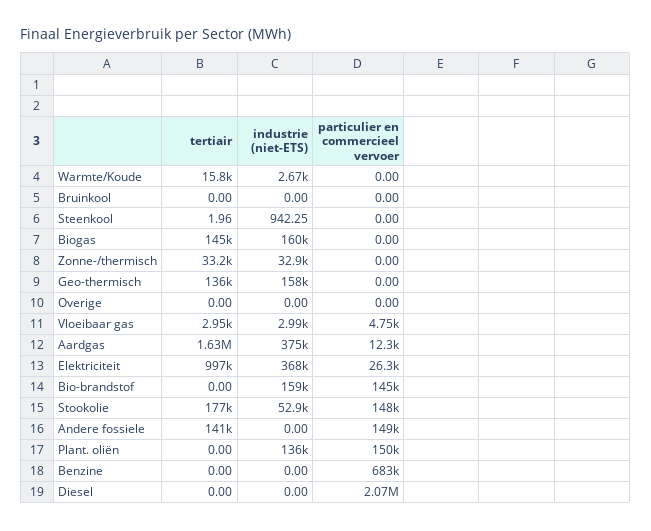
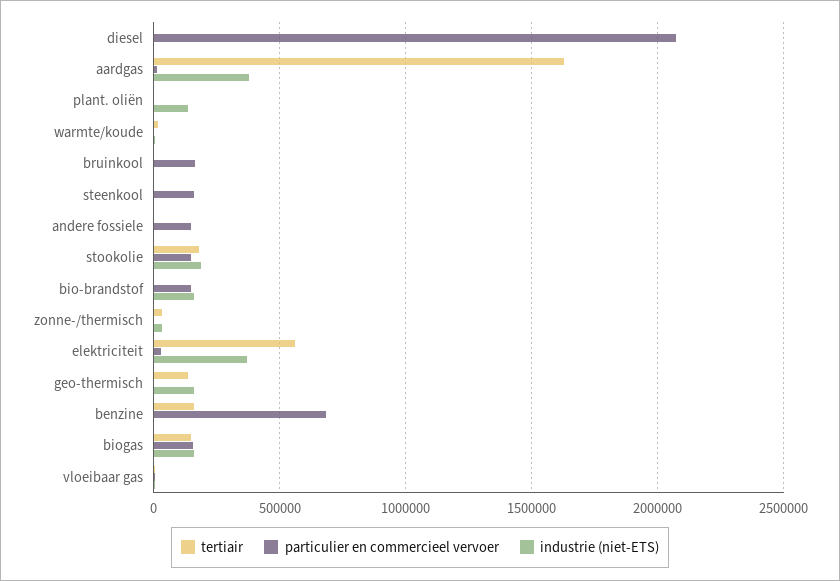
particulier en commercieel vervoer, Bruinkool: 0 -> 150000
particulier en commercieel vervoer, Steenkool: 0 -> 150000
particulier en commercieel vervoer, Biogas: 0 -> 150000
tertiair, Overige: 0 -> none
industrie (niet-ETS), Overige: 0 -> none
particulier en commercieel vervoer, Overige: 0 -> none
tertiair, Elektriciteit: 997000 -> 550000
industrie (niet-ETS), Stookolie: 52900 -> 200000
tertiair, Andere fossiele: 141000 -> 0
particulier en commercieel vervoer, Plant. oliën: 150000 -> 0
tertiair, Benzine: 0 -> 150000

